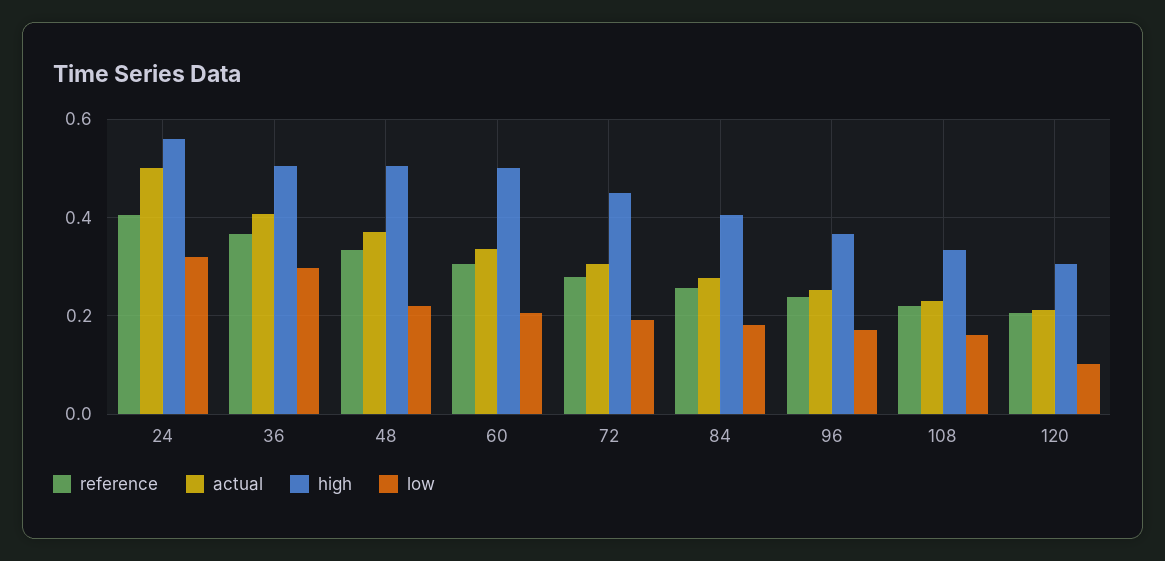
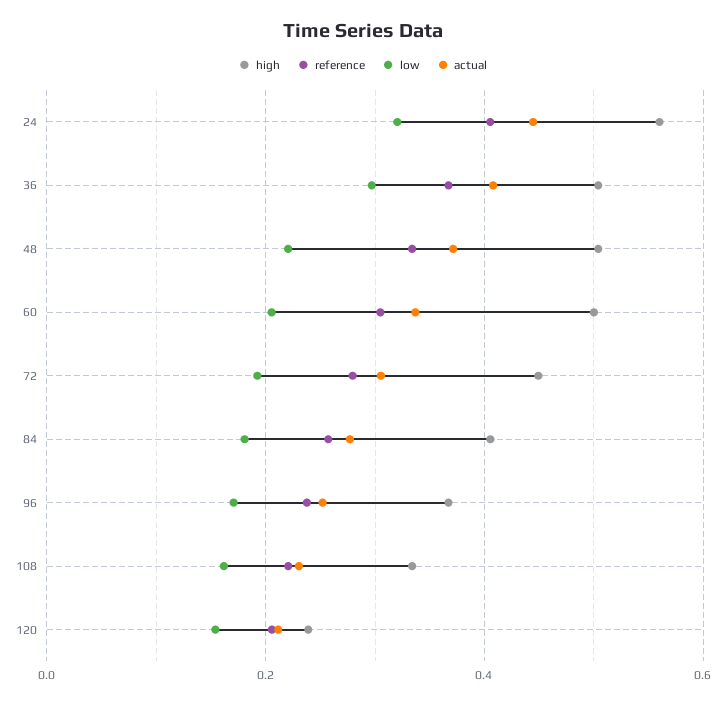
actual, 24: 0.5 -> 0.44
high, 120: 0.3 -> 0.24
low, 120: 0.1 -> 0.16

